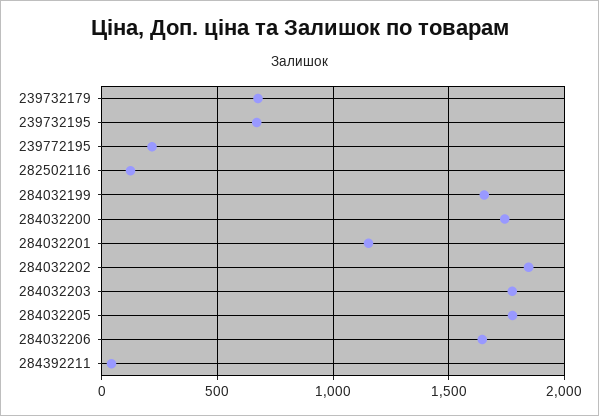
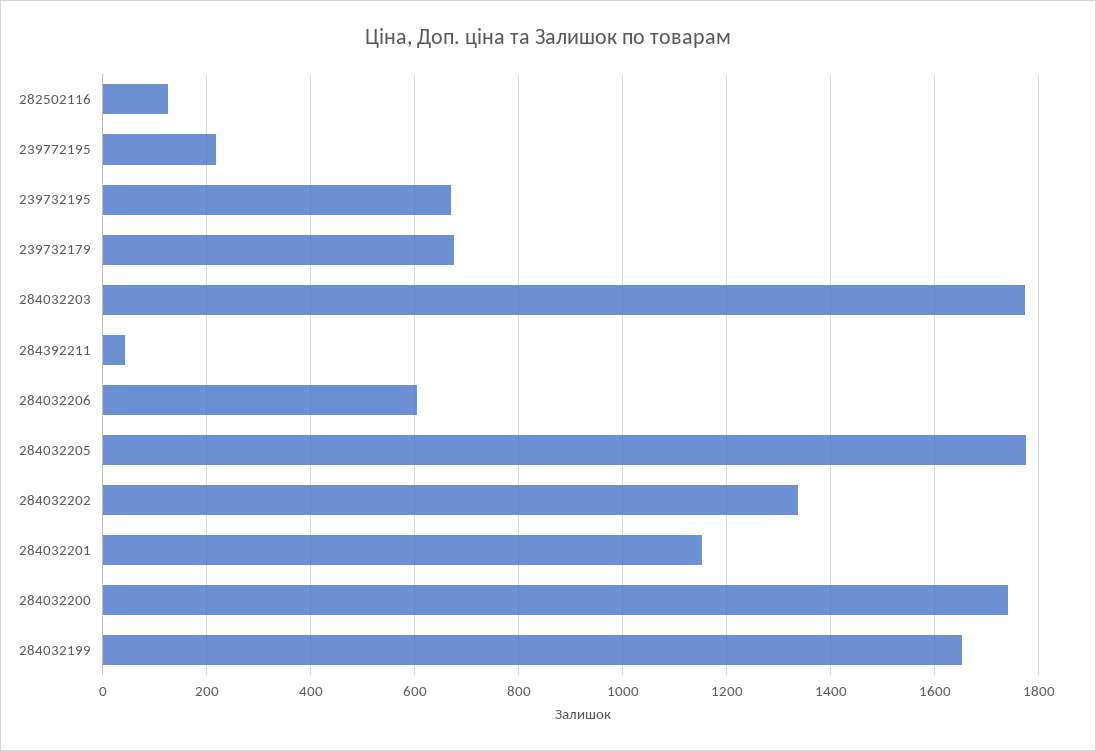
284032202: 1850 -> 1340
284032206: 1650 -> 600

